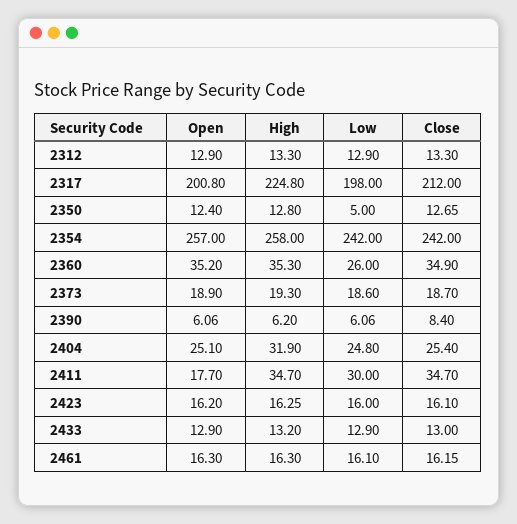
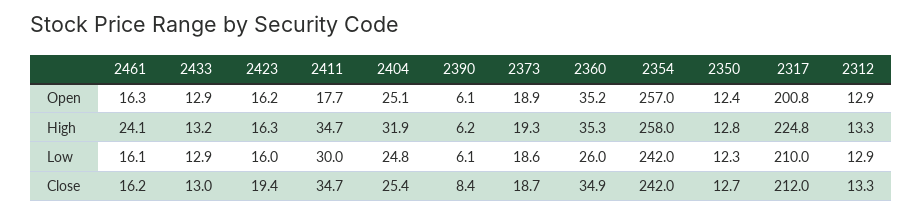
Low, 2317: 198 -> 210
Low, 2350: 5 -> 12.3
Close, 2423: 16.1 -> 19.4
High, 2461: 16.3 -> 24.1

